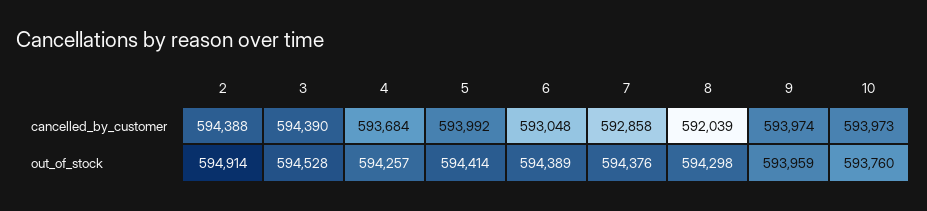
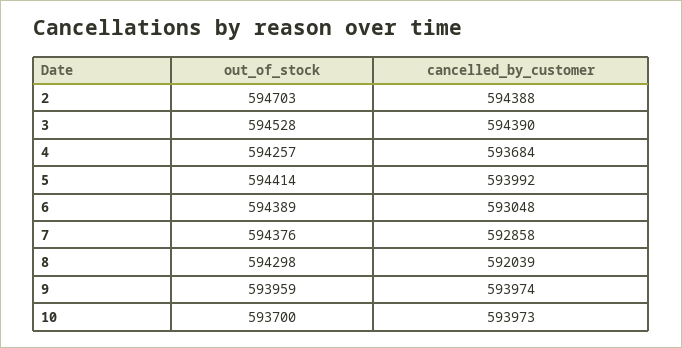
2, out_of_stock: 594914 -> 594703
10, out_of_stock: 593760 -> 593700

